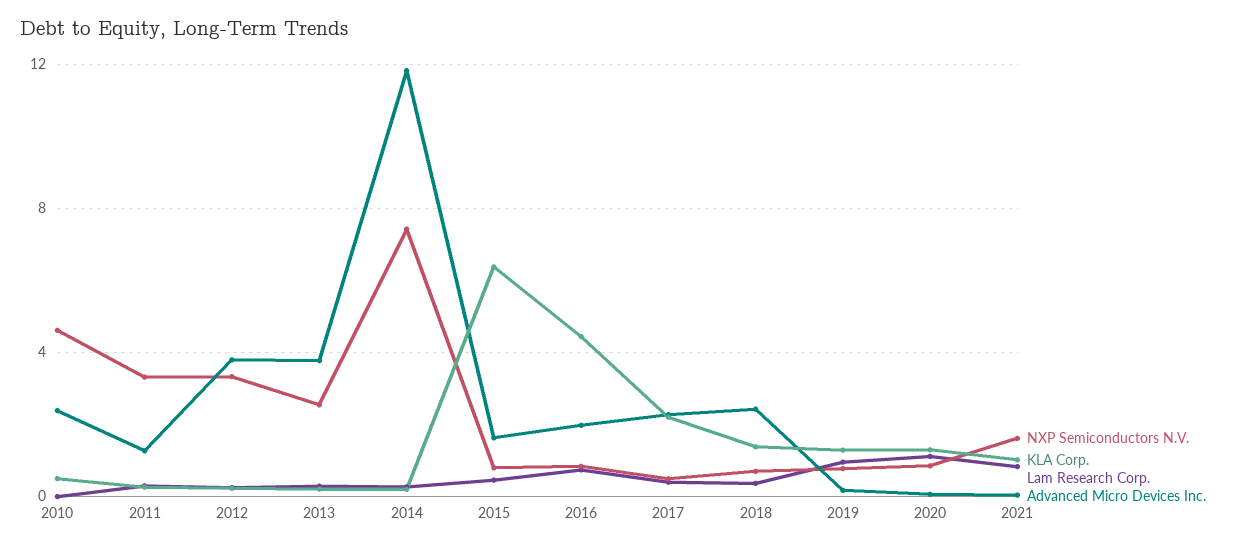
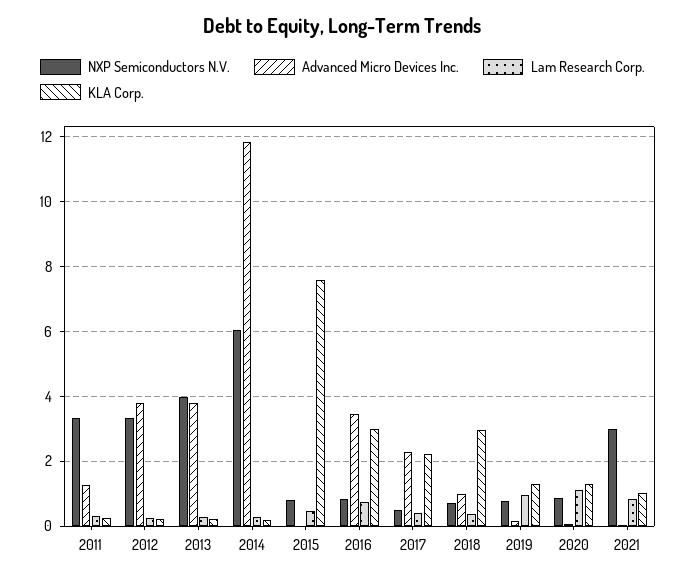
NXP Semiconductors N.V., 2010: 4.5 -> none
KLA Corp., 2010: 0.5 -> none
Lam Research Corp., 2010: 0 -> none
Advanced Micro Devices Inc., 2010: 2.5 -> none
NXP Semiconductors N.V., 2013: 2.5 -> 4
NXP Semiconductors N.V., 2014: 7.5 -> 6
KLA Corp., 2015: 6.5 -> 7.6
Advanced Micro Devices Inc., 2015: 1.5 -> 0
KLA Corp., 2016: 4.5 -> 3
Advanced Micro Devices Inc., 2016: 2 -> 3.4
KLA Corp., 2018: 1.5 -> 3
Advanced Micro Devices Inc., 2018: 2.5 -> 1
NXP Semiconductors N.V., 2021: 1.5 -> 3

